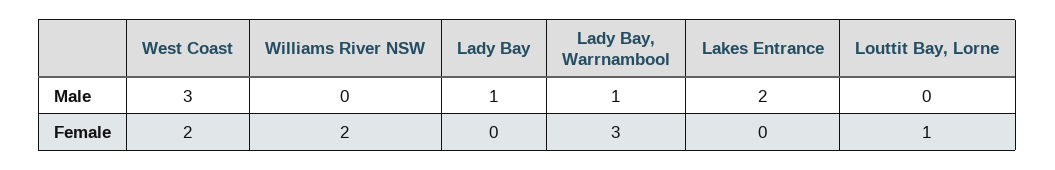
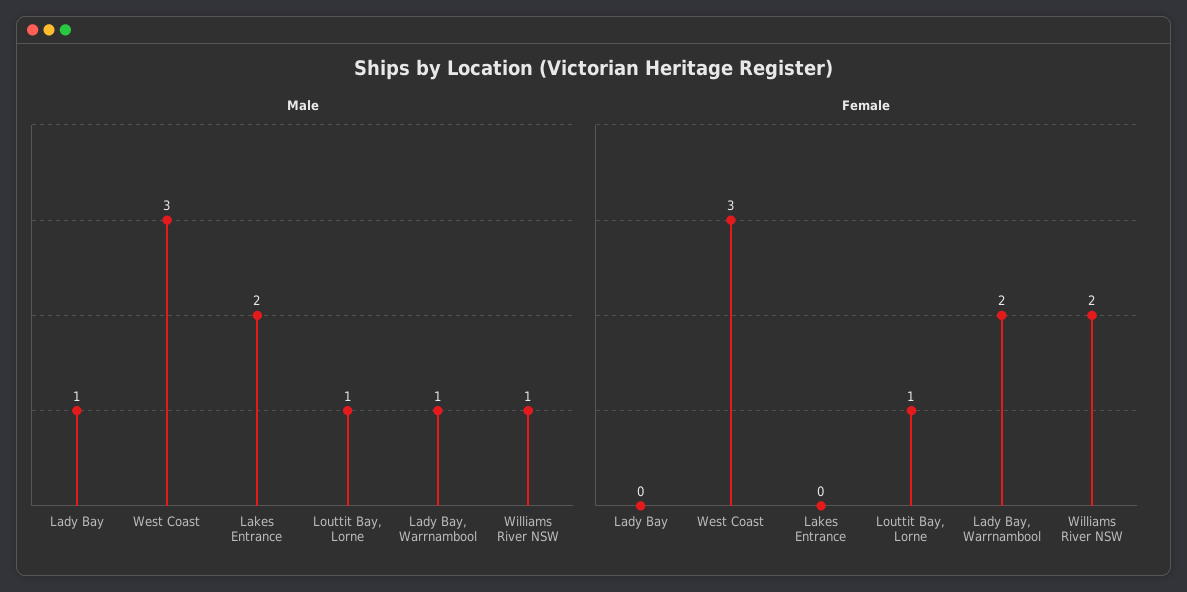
Male, Williams River NSW: 0 -> 1
Male, Louttit Bay, Lorne: 0 -> 1
Female, West Coast: 2 -> 3
Female, Lady Bay, Warrnambool: 3 -> 2

